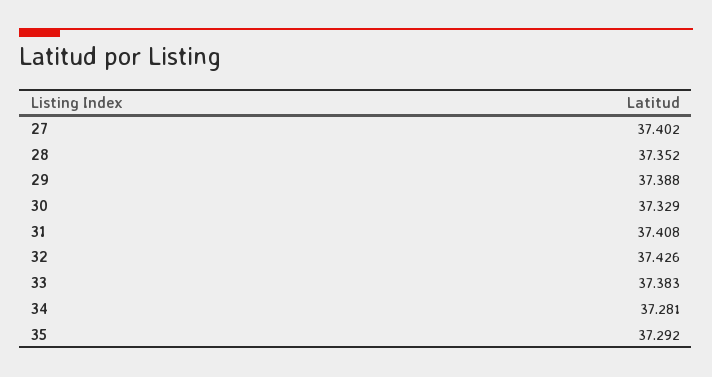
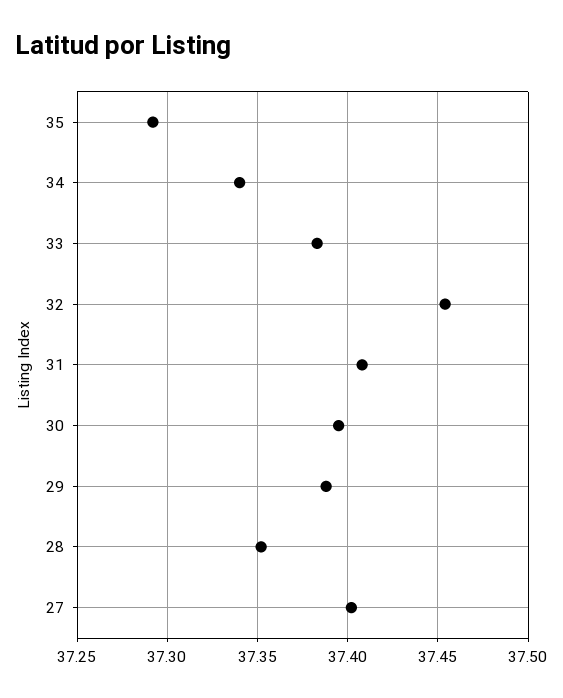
30: 37.329 -> 37.395
32: 37.426 -> 37.455
34: 37.281 -> 37.34

